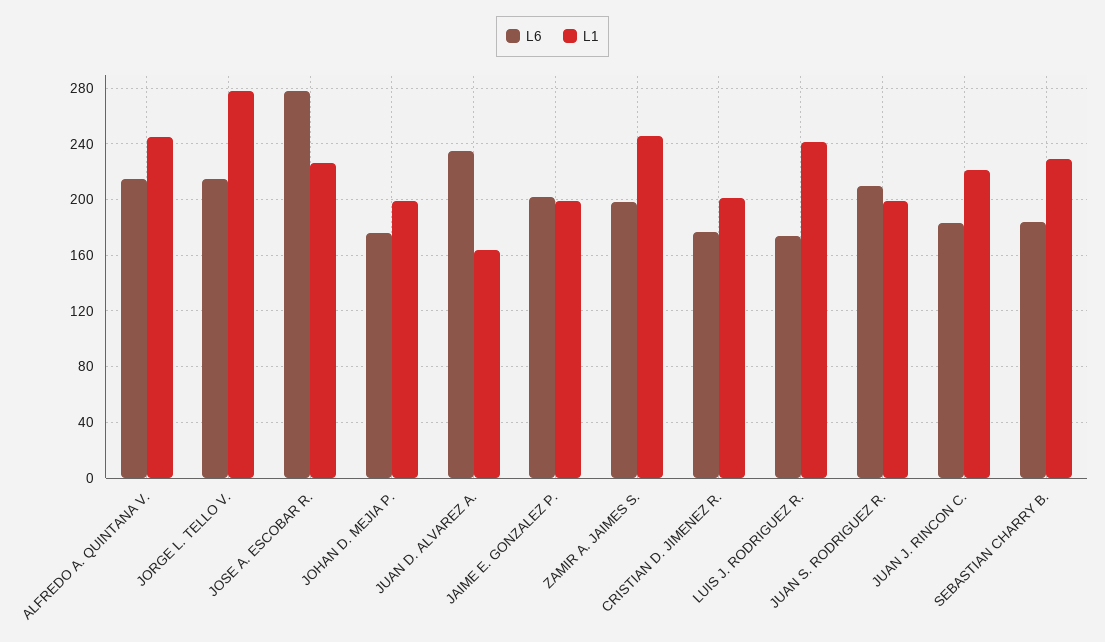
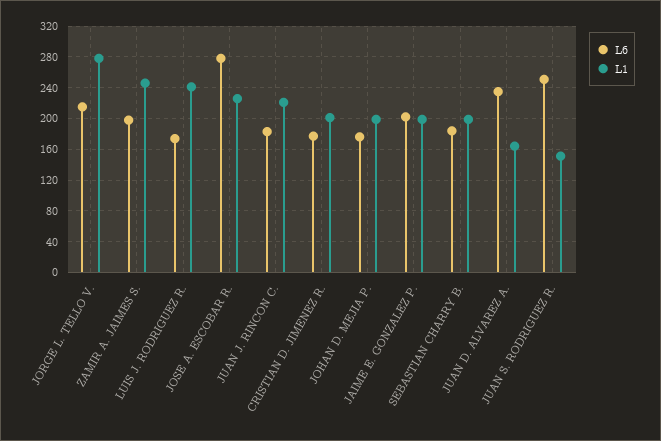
L6, ALFREDO A. QUINTANA V.: 215 -> none
L1, ALFREDO A. QUINTANA V.: 245 -> none
L6, JUAN S. RODRIGUEZ R.: 210 -> 250
L1, JUAN S. RODRIGUEZ R.: 200 -> 150
L1, SEBASTIAN CHARRY B.: 230 -> 200

